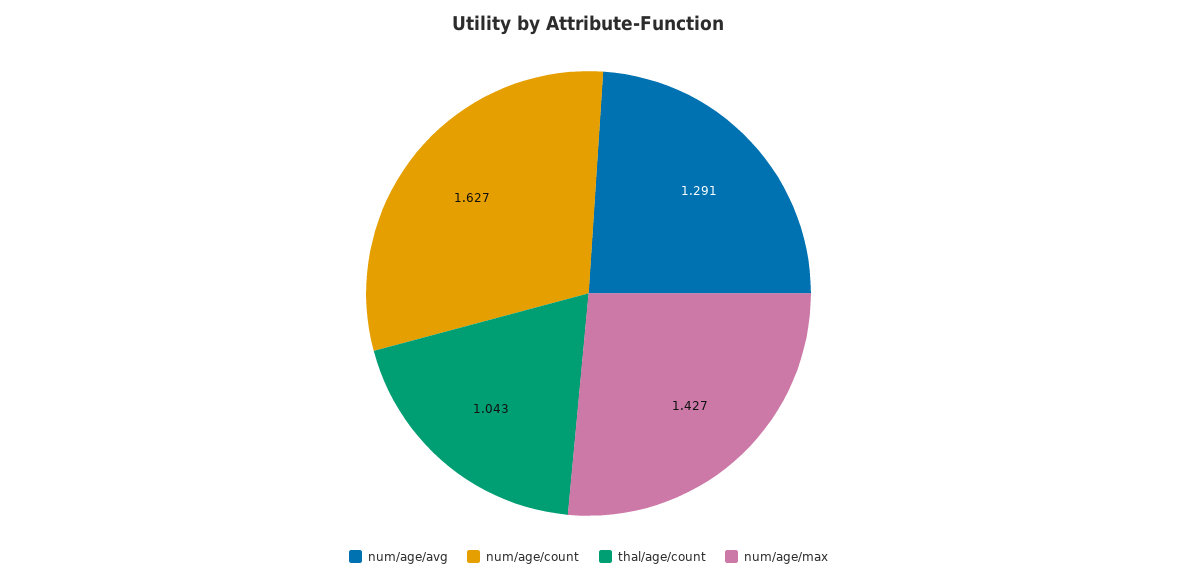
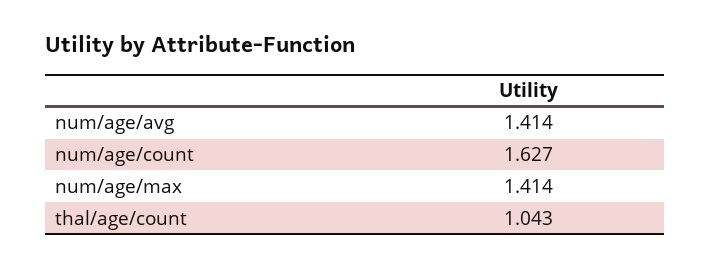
num/age/avg: 1.291 -> 1.414
num/age/max: 1.427 -> 1.414

